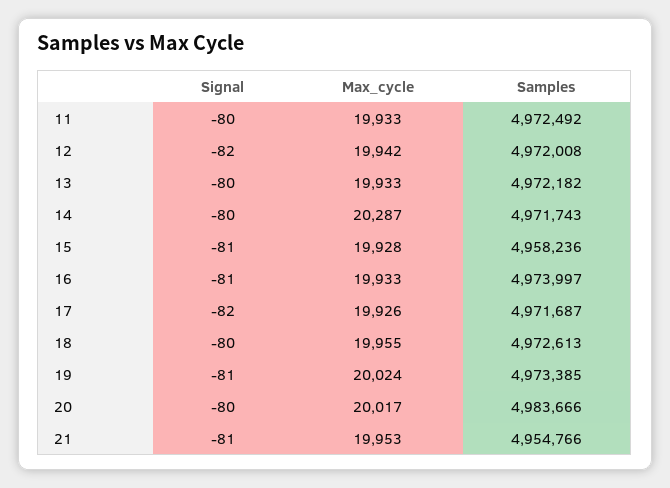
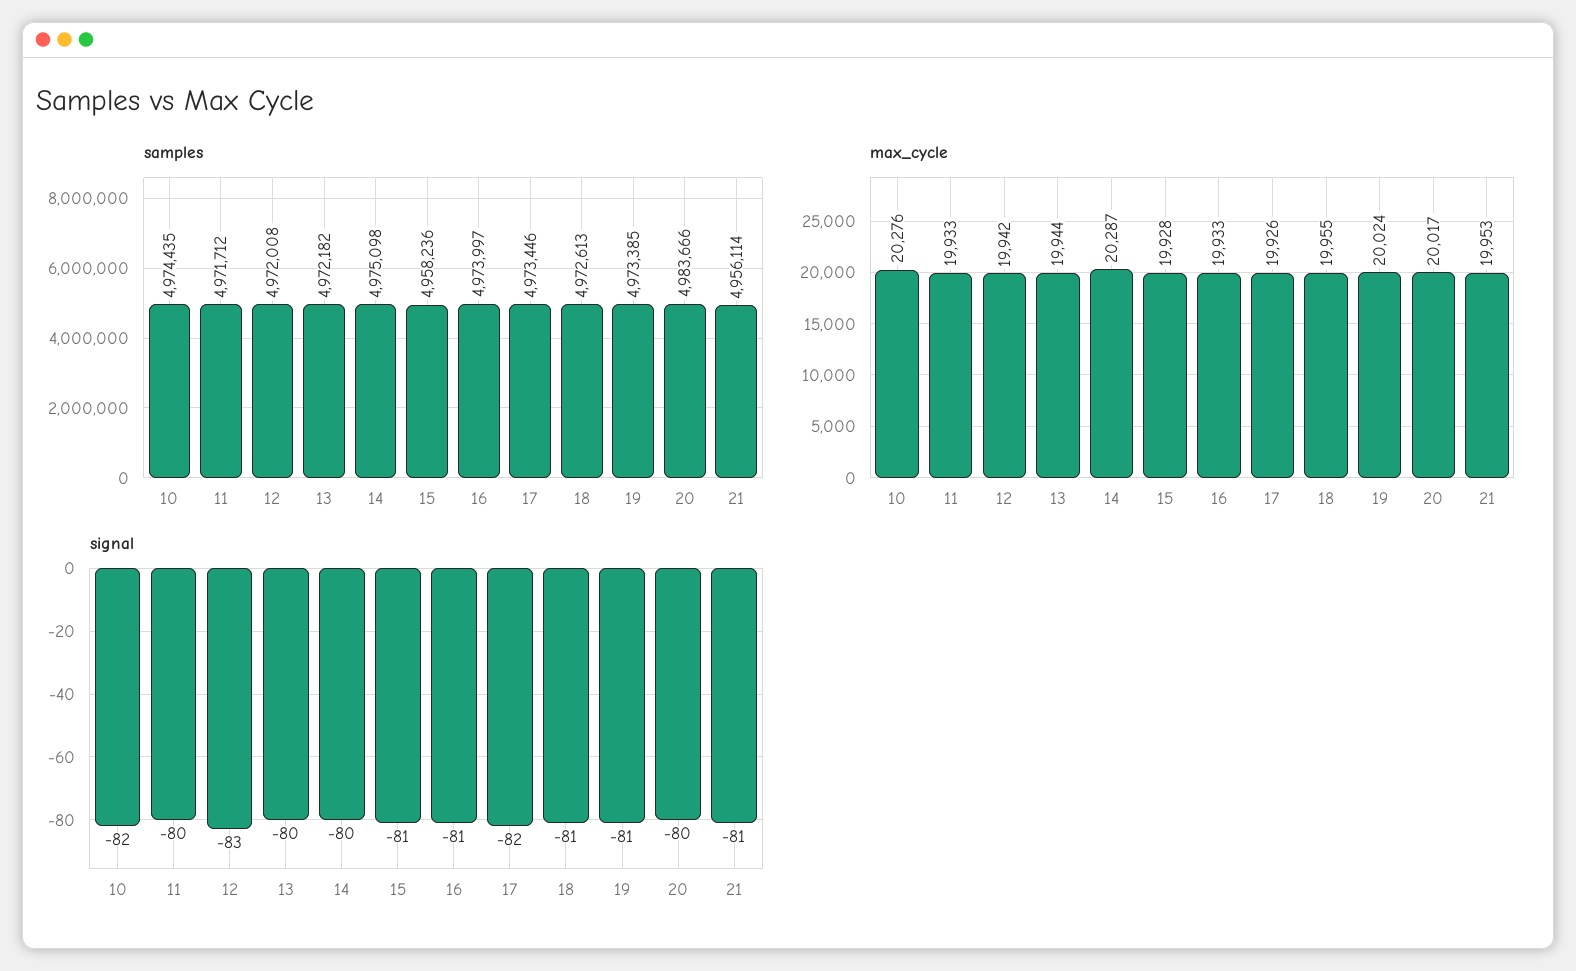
Samples, 11: 4972492 -> 4971712
Signal, 12: -82 -> -83
Max_cycle, 13: 19933 -> 19944
Samples, 14: 4971743 -> 4975098
Samples, 17: 4971687 -> 4973446
Signal, 18: -80 -> -81
Samples, 21: 4954766 -> 4956114
Samples, 10: none -> 4974435
Max_cycle, 10: none -> 20276
Signal, 10: none -> -82

